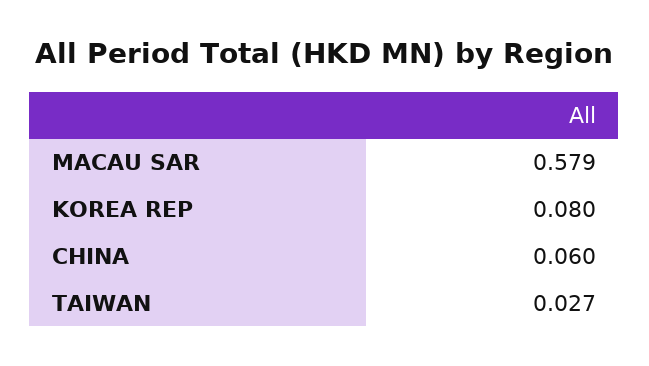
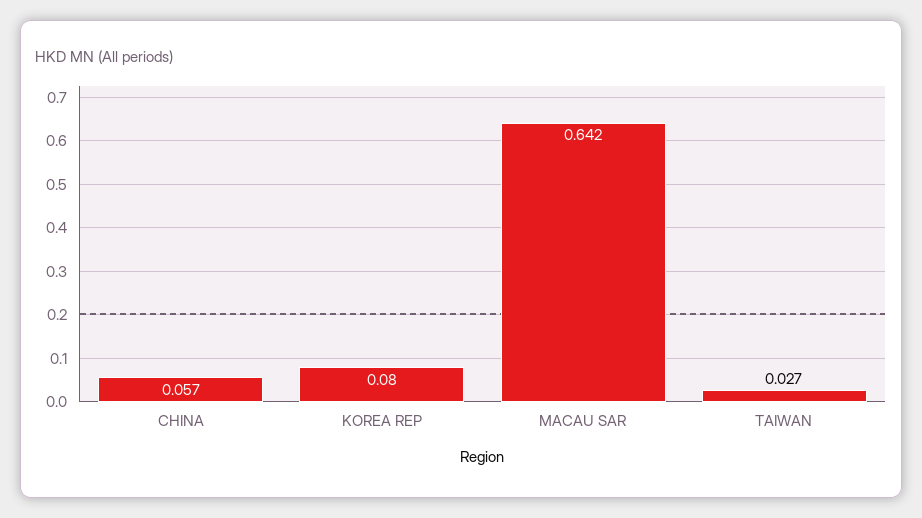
MACAU SAR: 0.579 -> 0.642
CHINA: 0.06 -> 0.057

